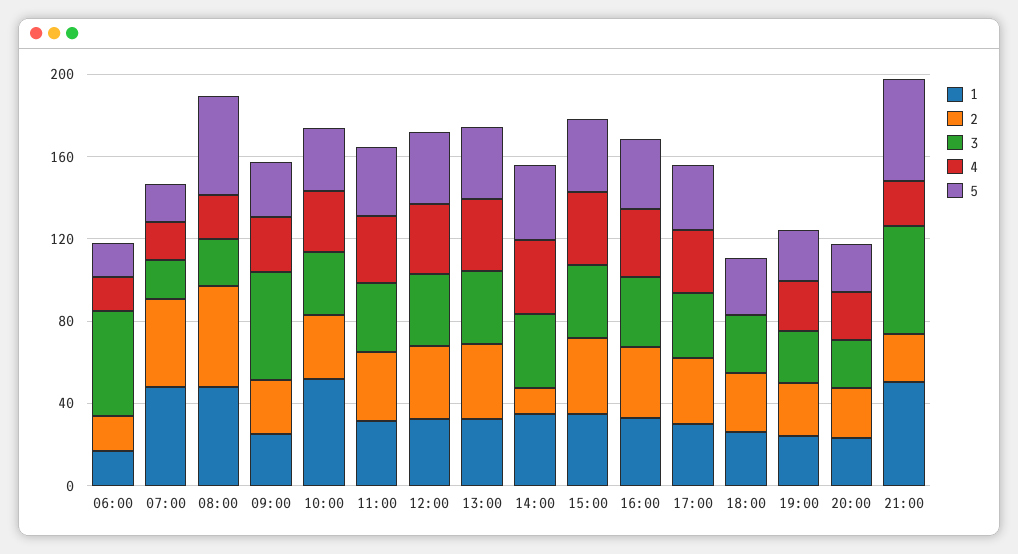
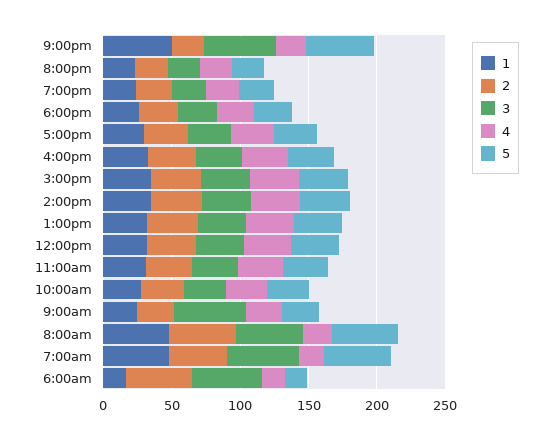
2, 06:00: 20 -> 50
3, 07:00: 20 -> 50
5, 07:00: 20 -> 50
3, 08:00: 20 -> 50
1, 10:00: 50 -> 30
2, 14:00: 10 -> 40
4, 18:00: 0 -> 30

